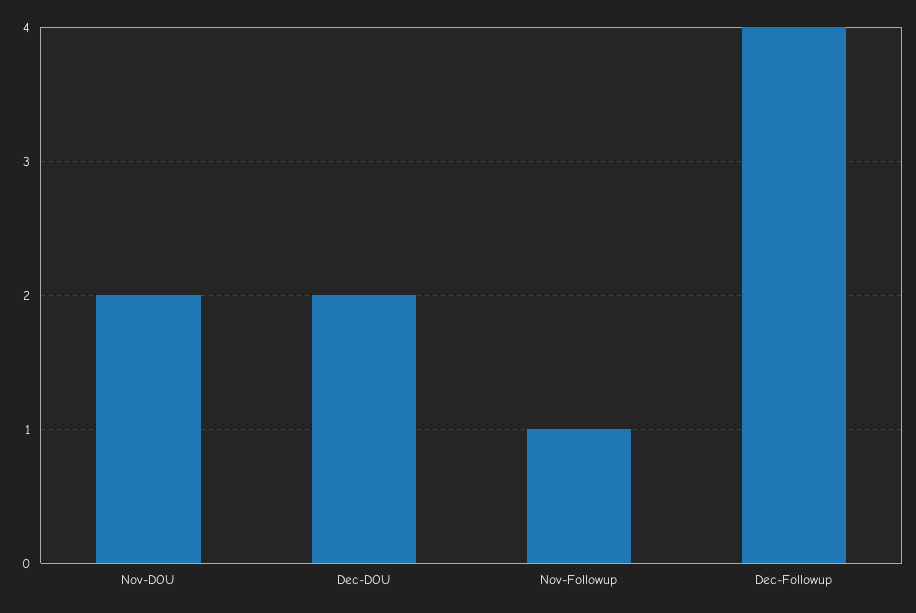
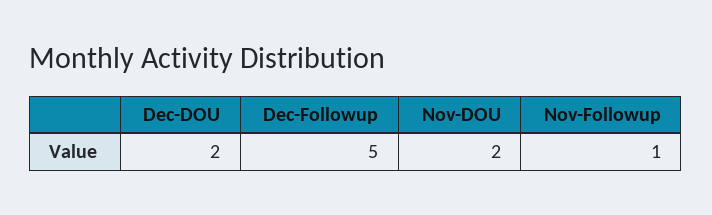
Dec-Followup: 4 -> 5

